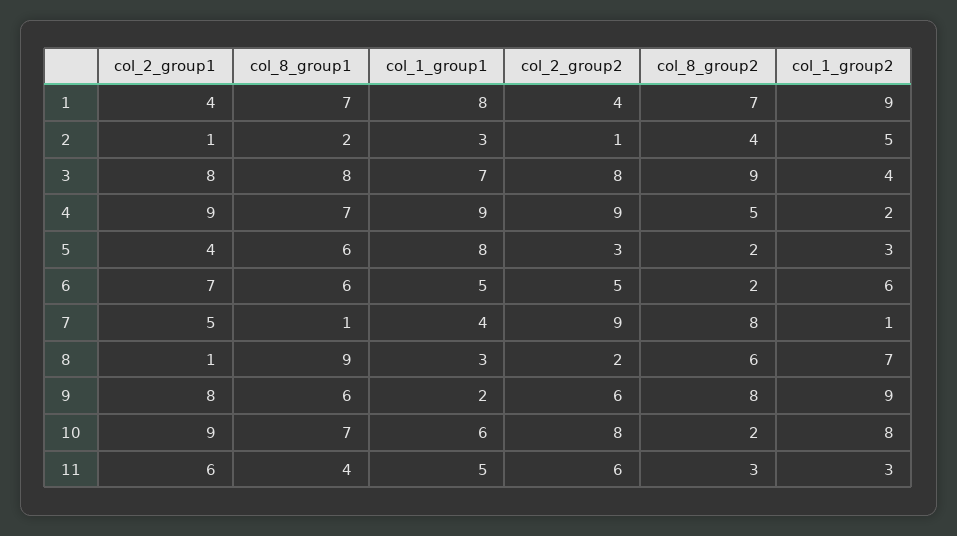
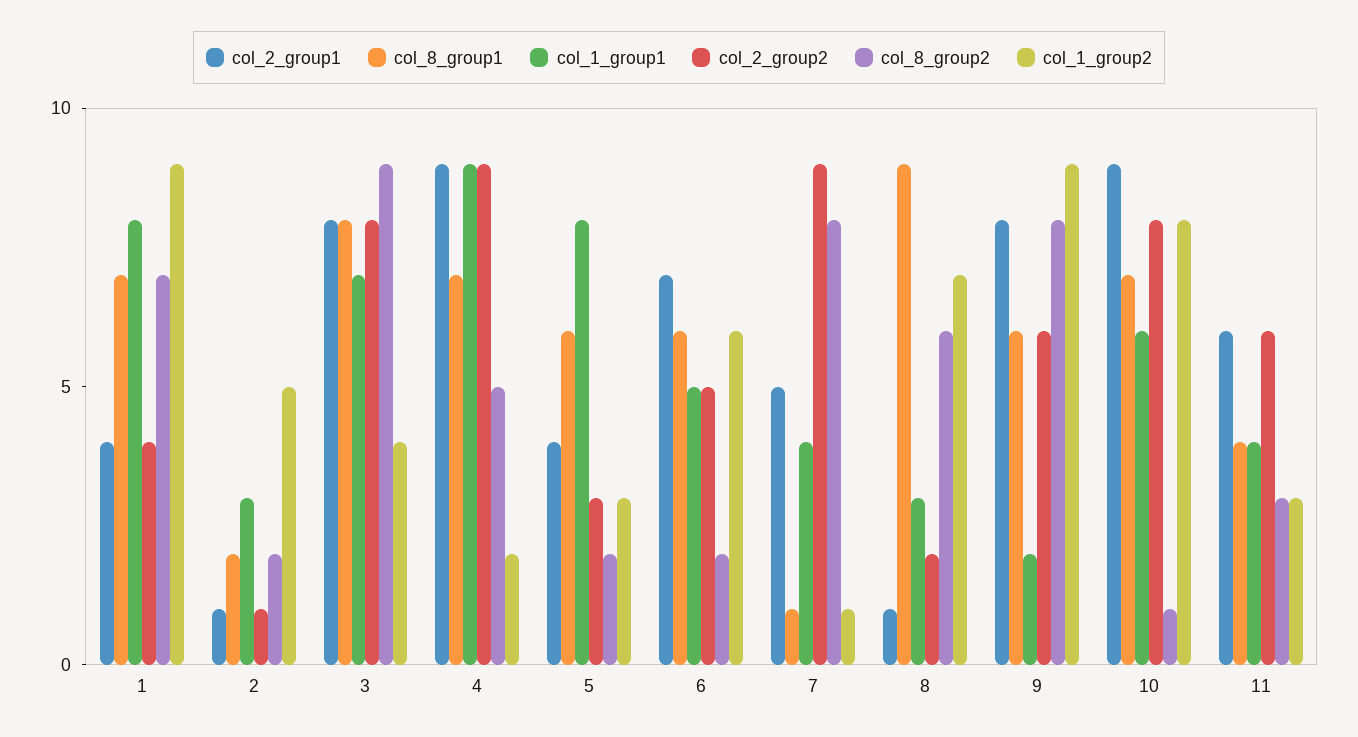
col_8_group2, 2: 4 -> 2
col_8_group2, 10: 2 -> 1
col_1_group1, 11: 5 -> 4

